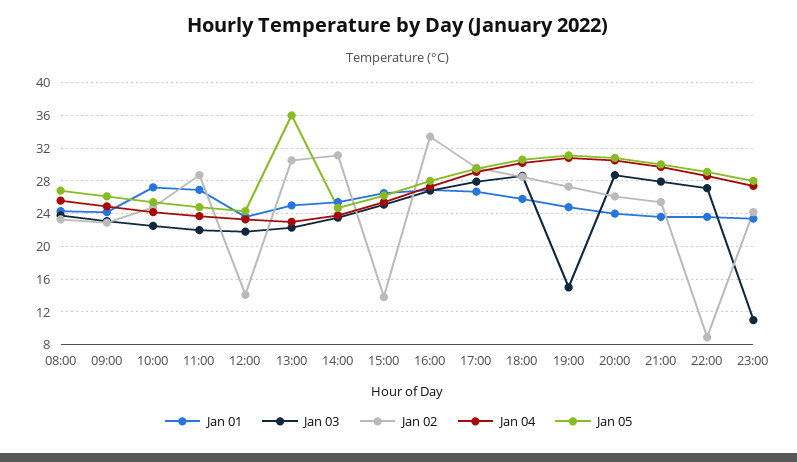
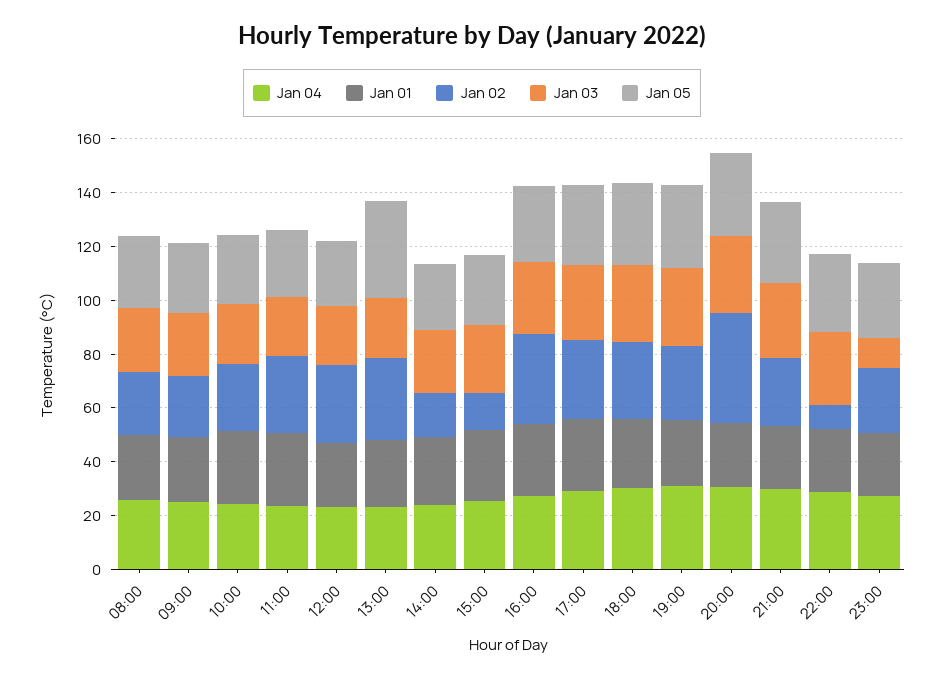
Jan 02, 12:00: 14 -> 30
Jan 02, 14:00: 31 -> 15
Jan 03, 19:00: 15 -> 30
Jan 02, 20:00: 26 -> 40

